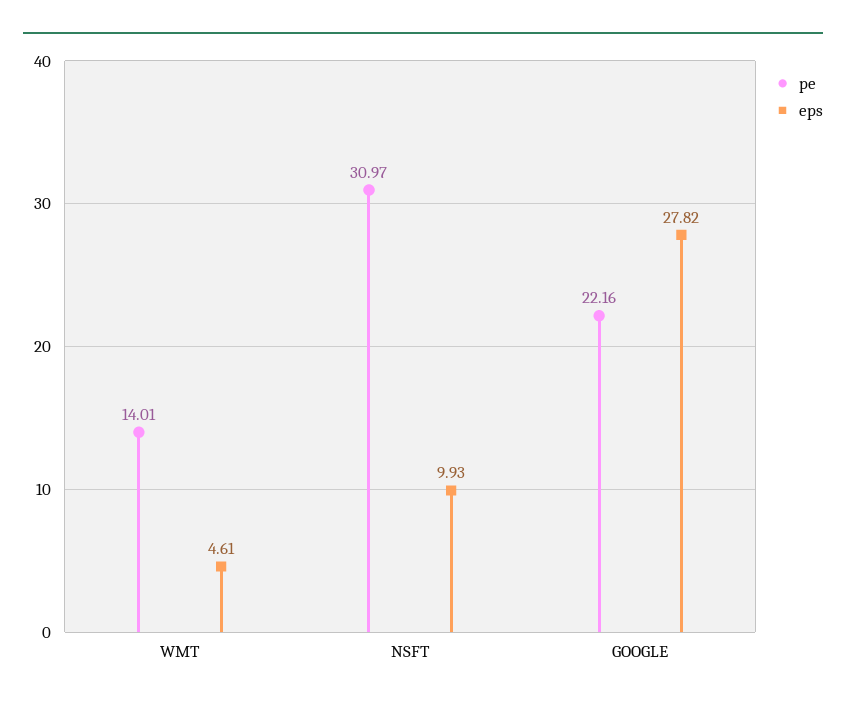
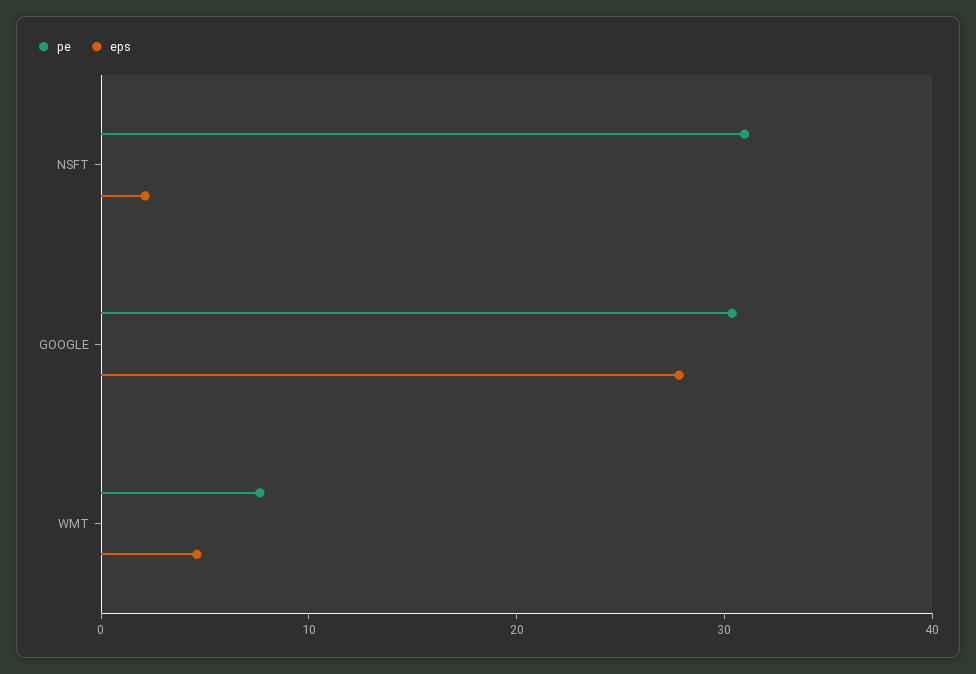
pe, WMT: 14.01 -> 8
eps, NSFT: 9.93 -> 2
pe, GOOGLE: 22.16 -> 30

